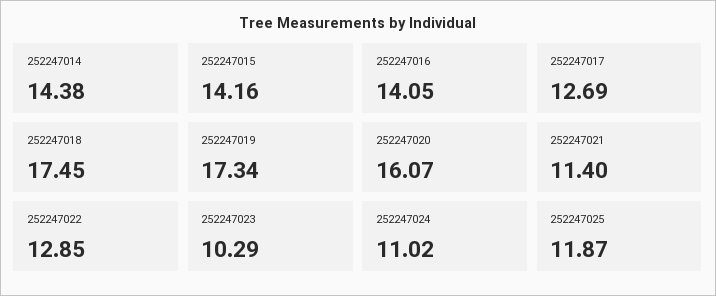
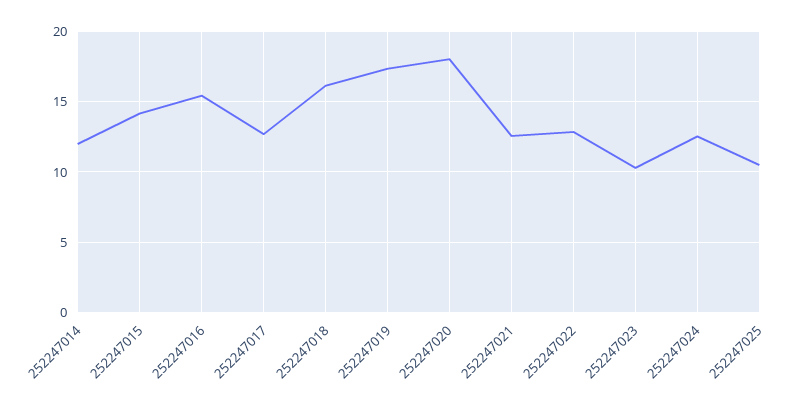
252247014: 14.38 -> 12
252247016: 14.05 -> 15.5
252247018: 17.45 -> 16
252247020: 16.07 -> 18
252247021: 11.4 -> 12.5
252247024: 11.02 -> 12.5
252247025: 11.87 -> 10.5

